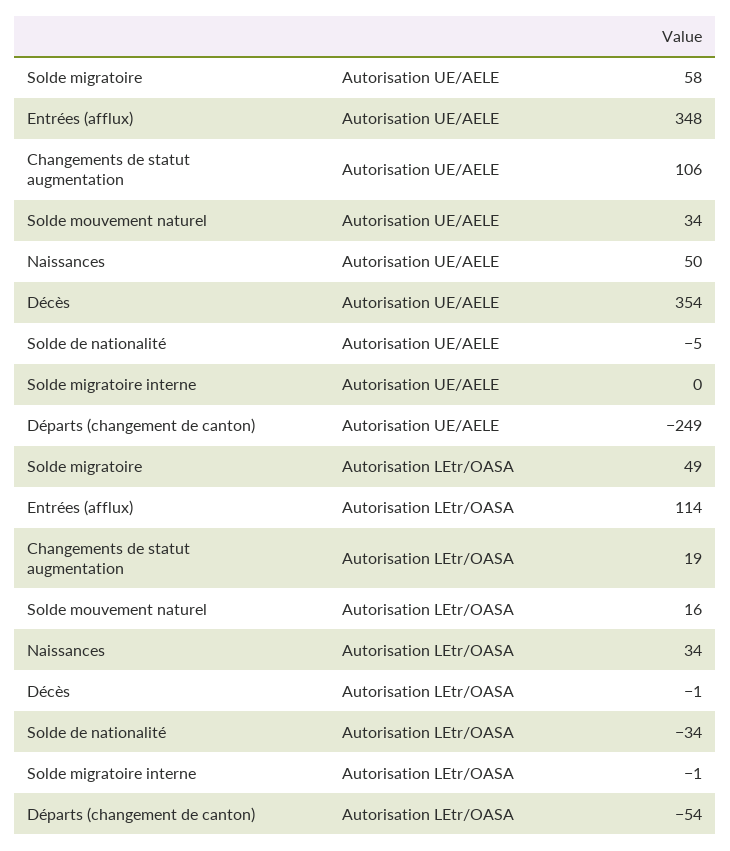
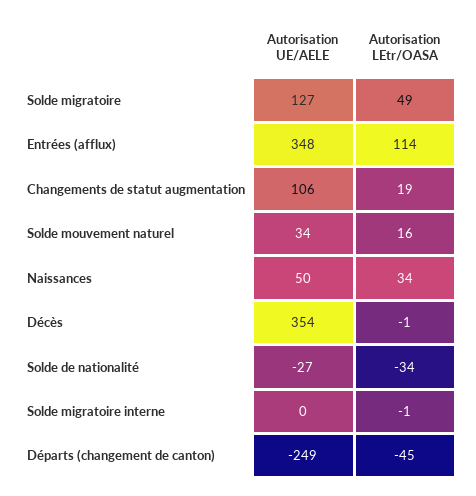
Solde migratoire, Autorisation UE/AELE: 58 -> 127
Solde de nationalité, Autorisation UE/AELE: -5 -> -27
Départs (changement de canton), Autorisation LEtr/OASA: -54 -> -45

